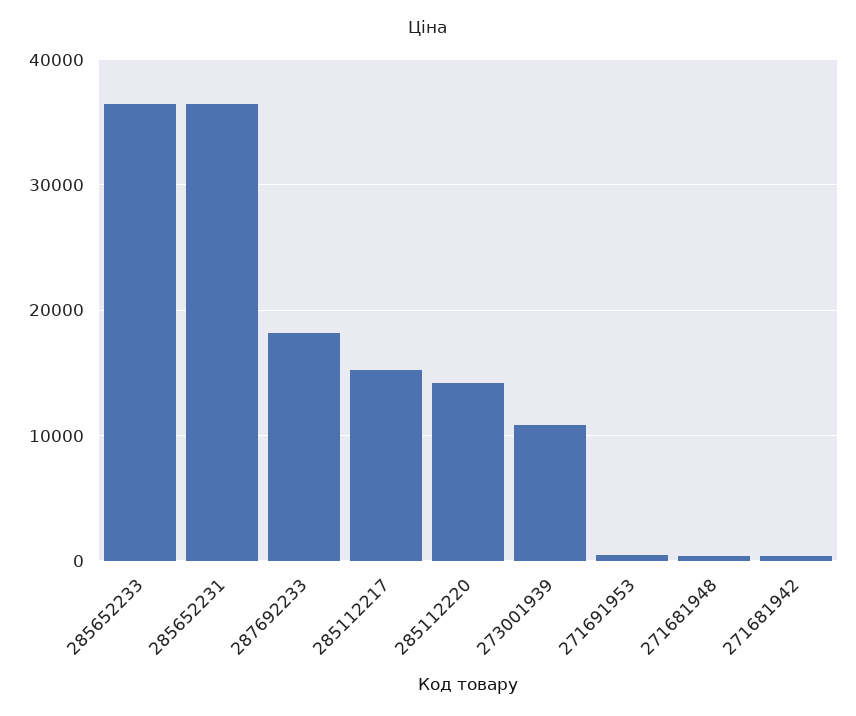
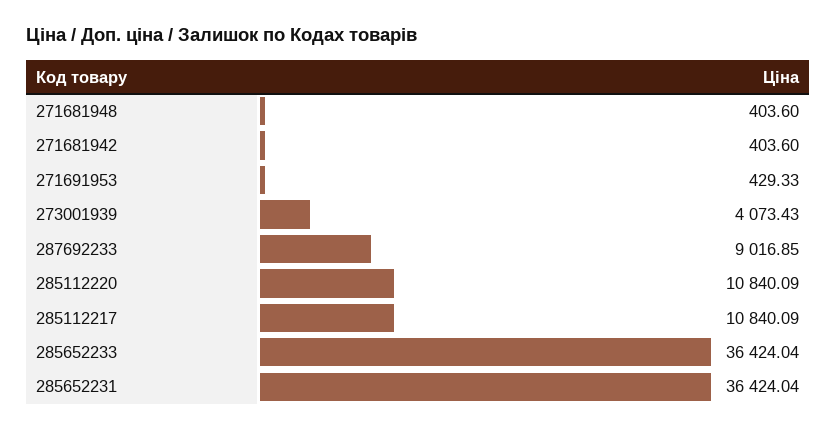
287692233: 18000 -> 9016.85
285112217: 15000 -> 10840.09
285112220: 14000 -> 10840.09
273001939: 11000 -> 4073.43

